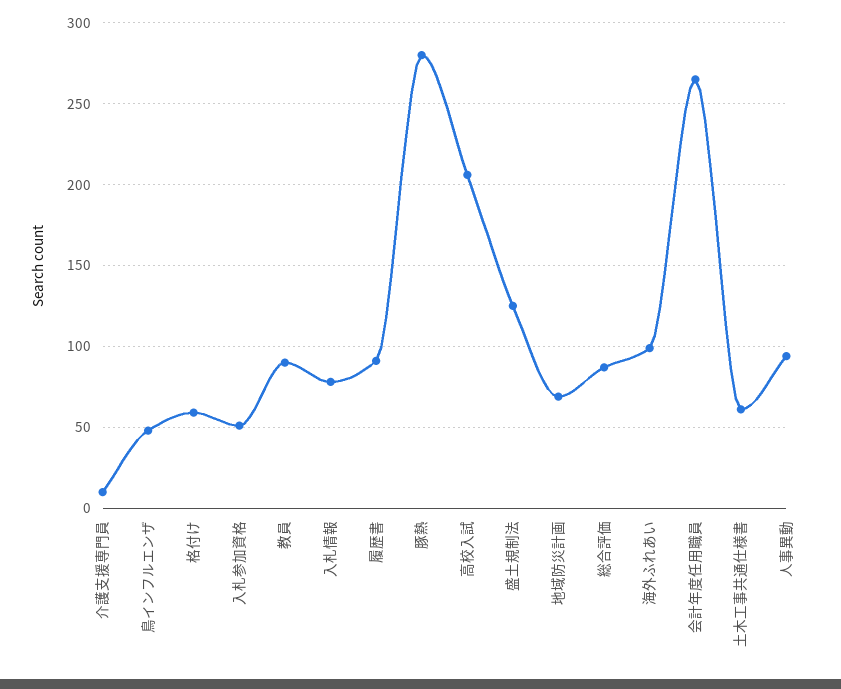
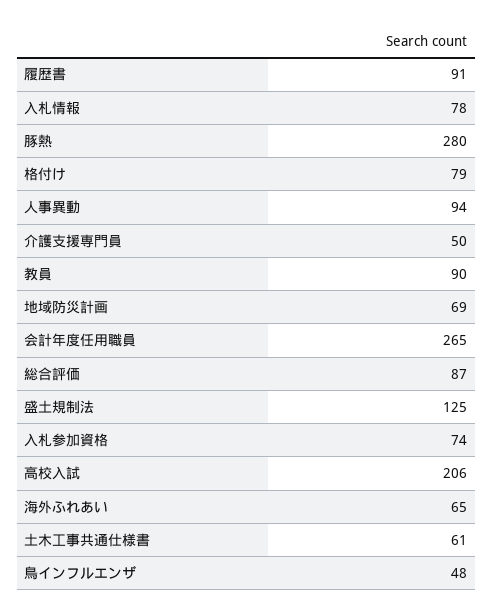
介護支援専門員: 10 -> 50
格付け: 60 -> 79
入札参加資格: 50 -> 74
海外ふれあい: 100 -> 65

